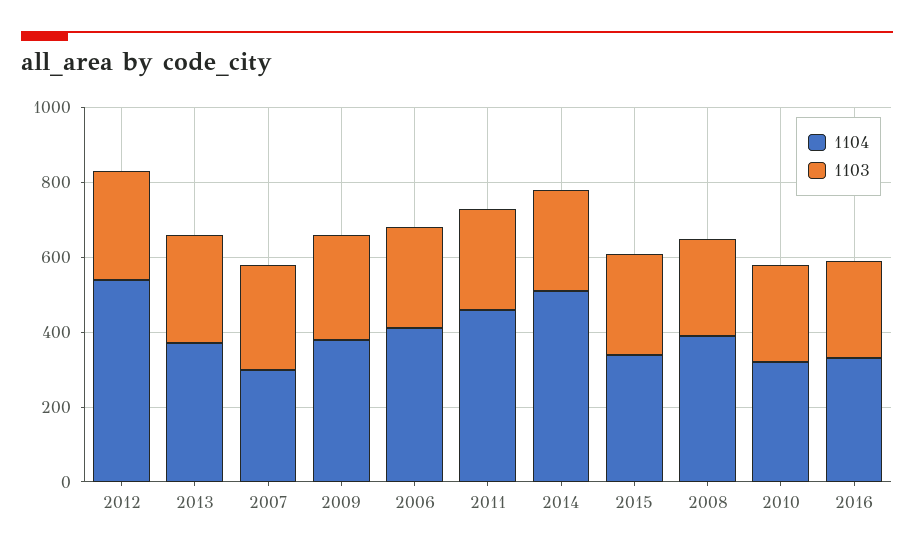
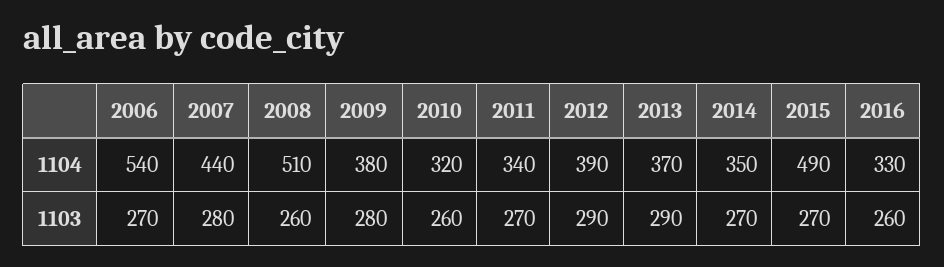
1104, 2012: 550 -> 390
1104, 2007: 300 -> 440
1104, 2006: 400 -> 540
1104, 2011: 450 -> 340
1104, 2014: 500 -> 350
1104, 2015: 350 -> 490
1104, 2008: 400 -> 510

